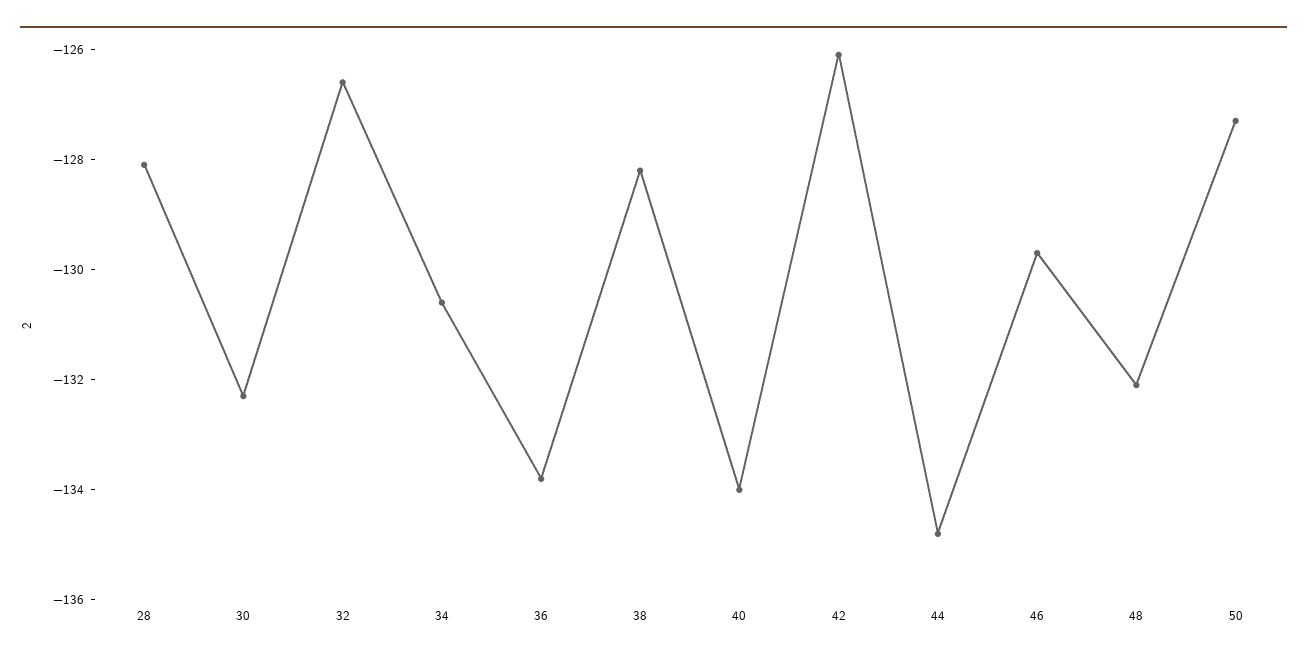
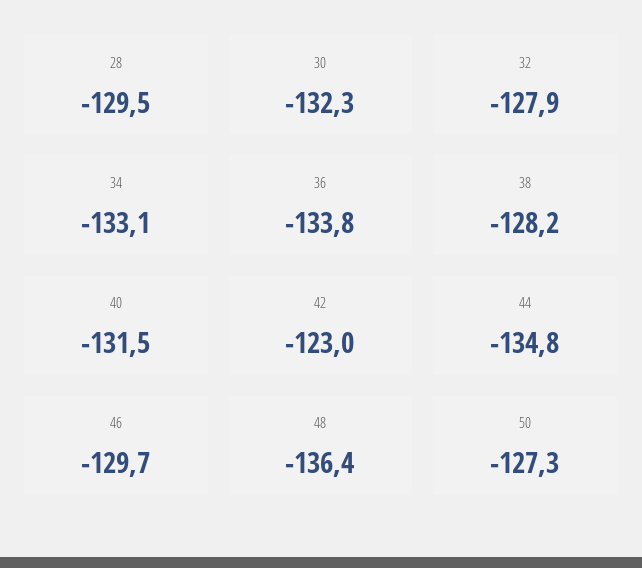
28: -128 -> -129.5
32: -126.5 -> -127.9
34: -130.5 -> -133.1
40: -134 -> -131.5
42: -126 -> -123
48: -132 -> -136.4

